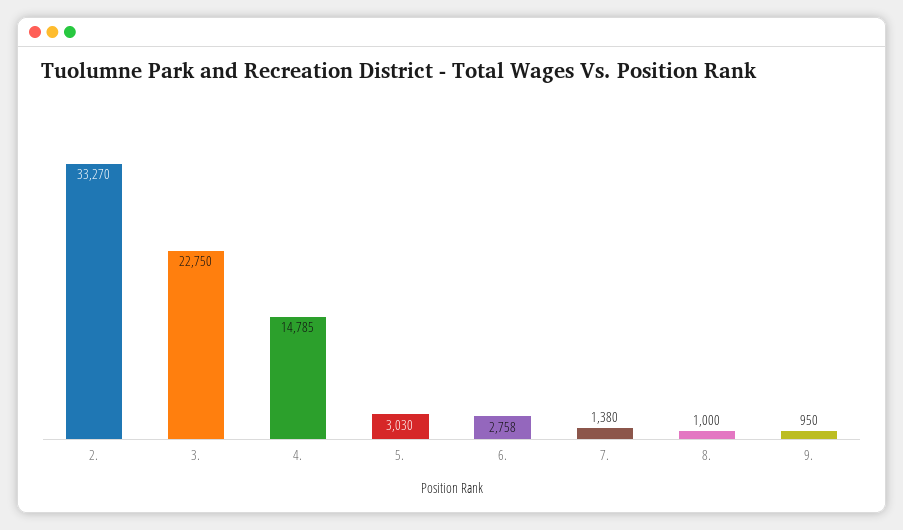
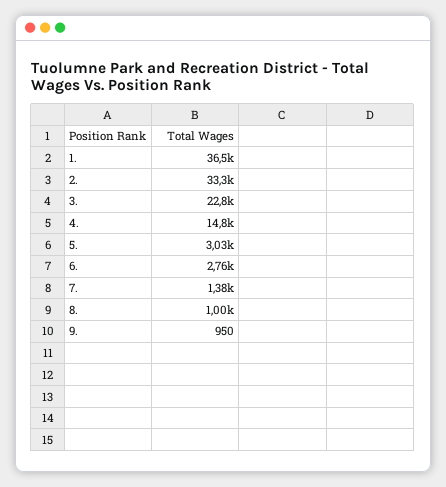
1.: none -> 36500

